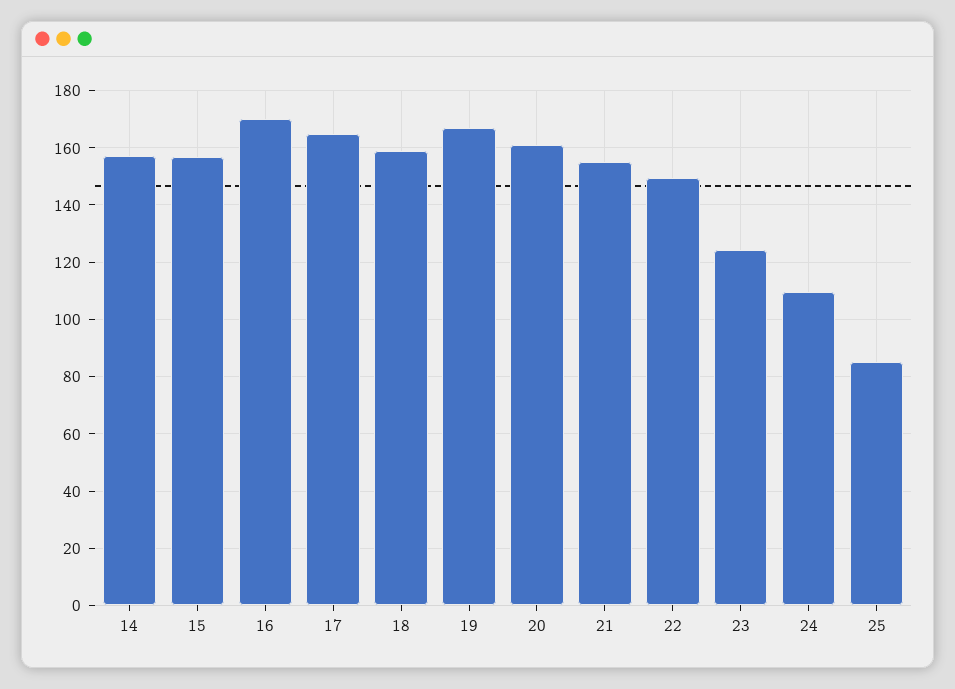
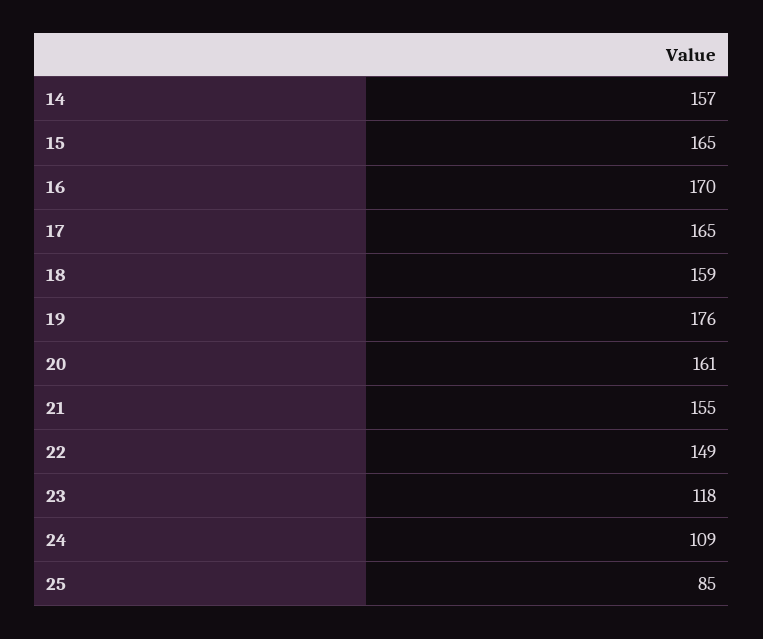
15: 157.5 -> 165
19: 167.5 -> 176
23: 125 -> 118

